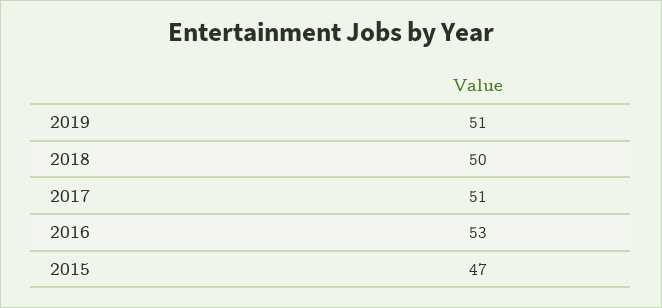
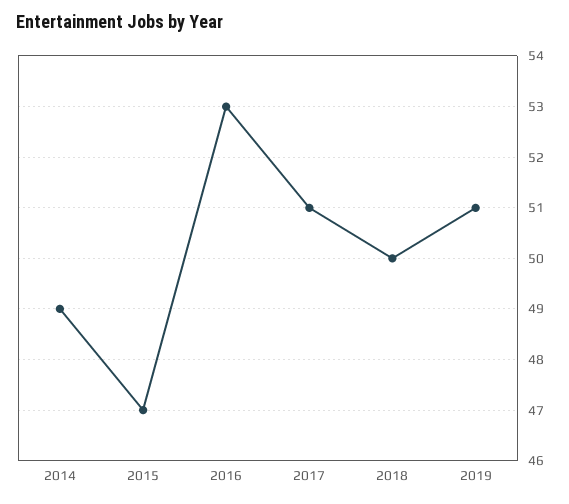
2014: none -> 49

